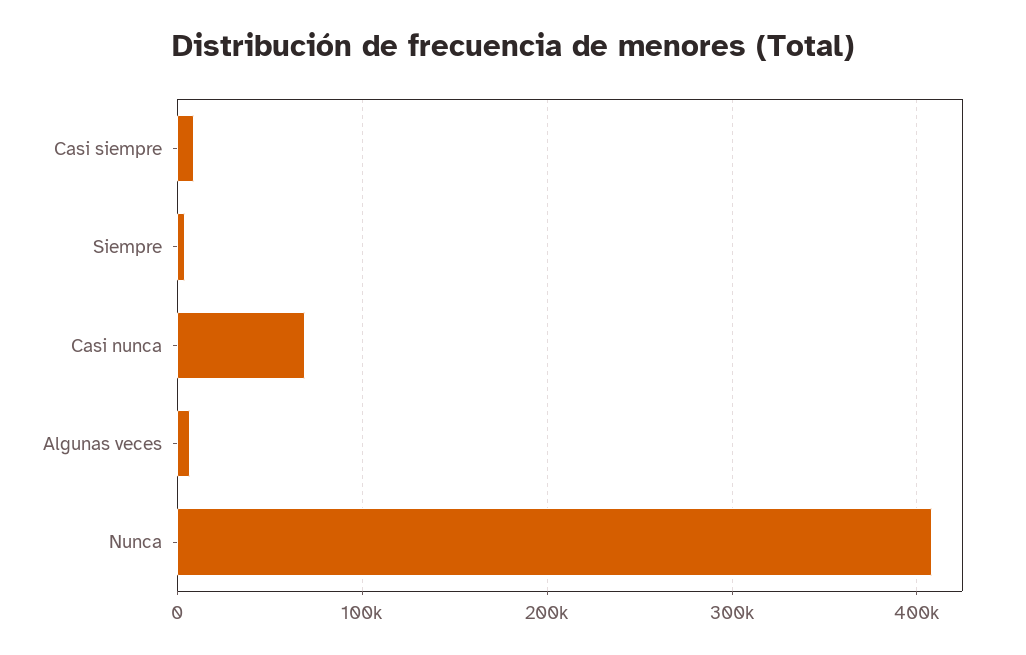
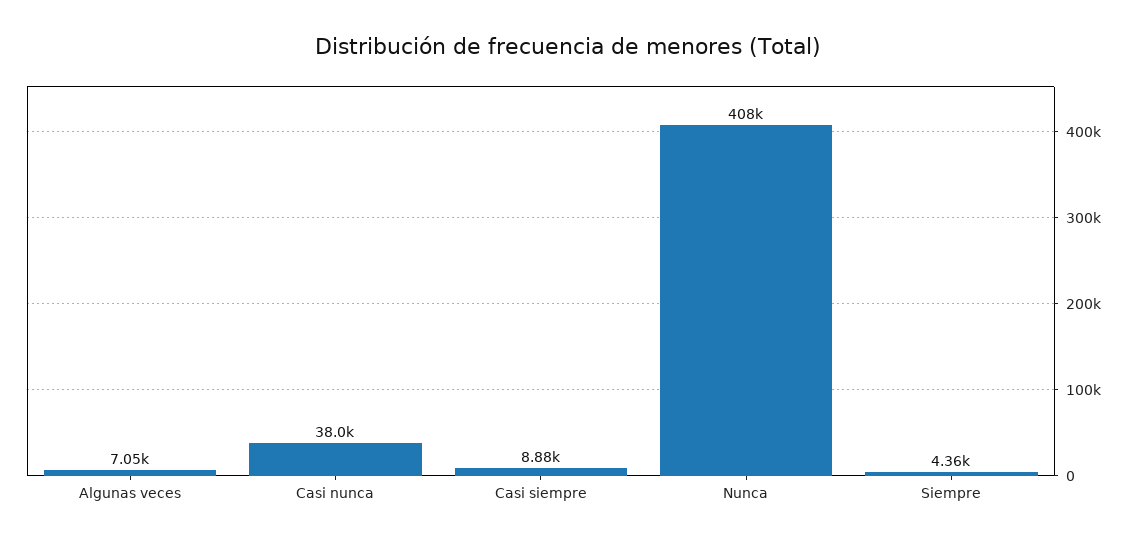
Casi nunca: 70000 -> 38000

